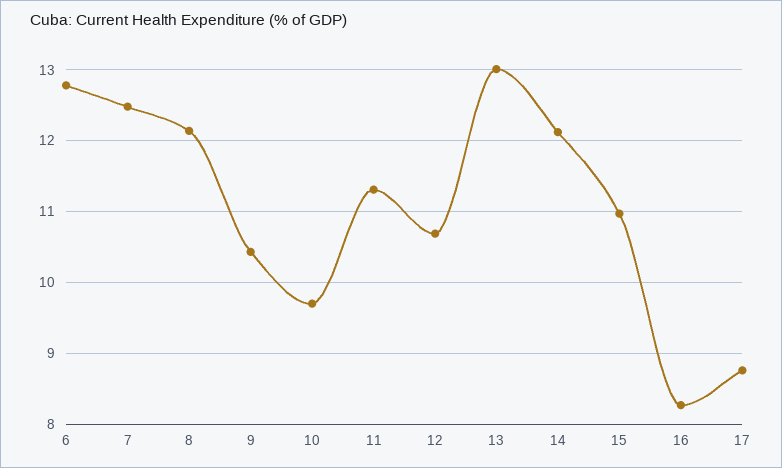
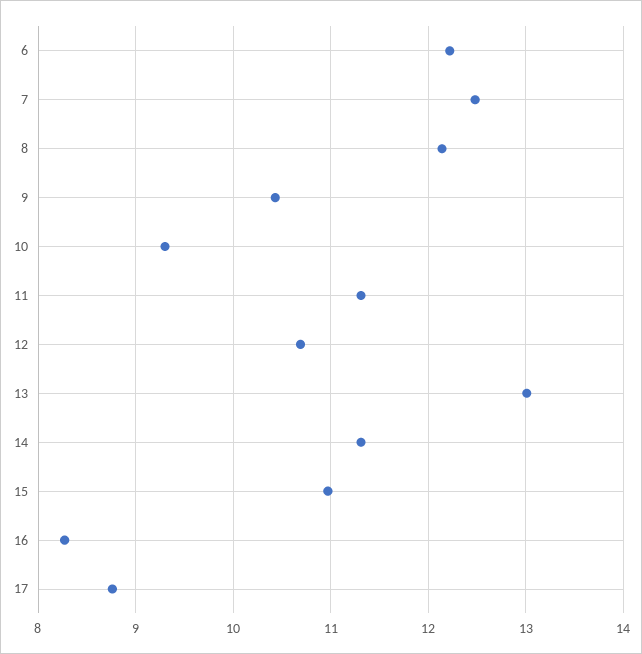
6: 12.8 -> 12.2
10: 9.7 -> 9.3
14: 12.1 -> 11.3

